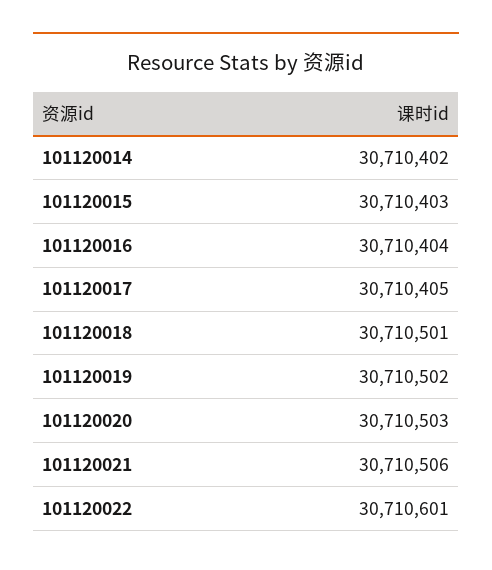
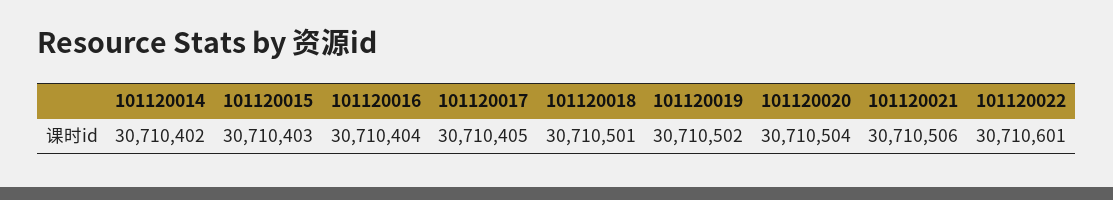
101120020: 30710503 -> 30710504

